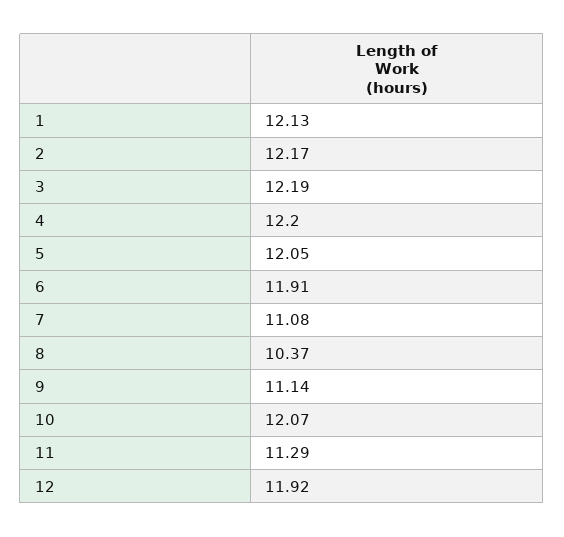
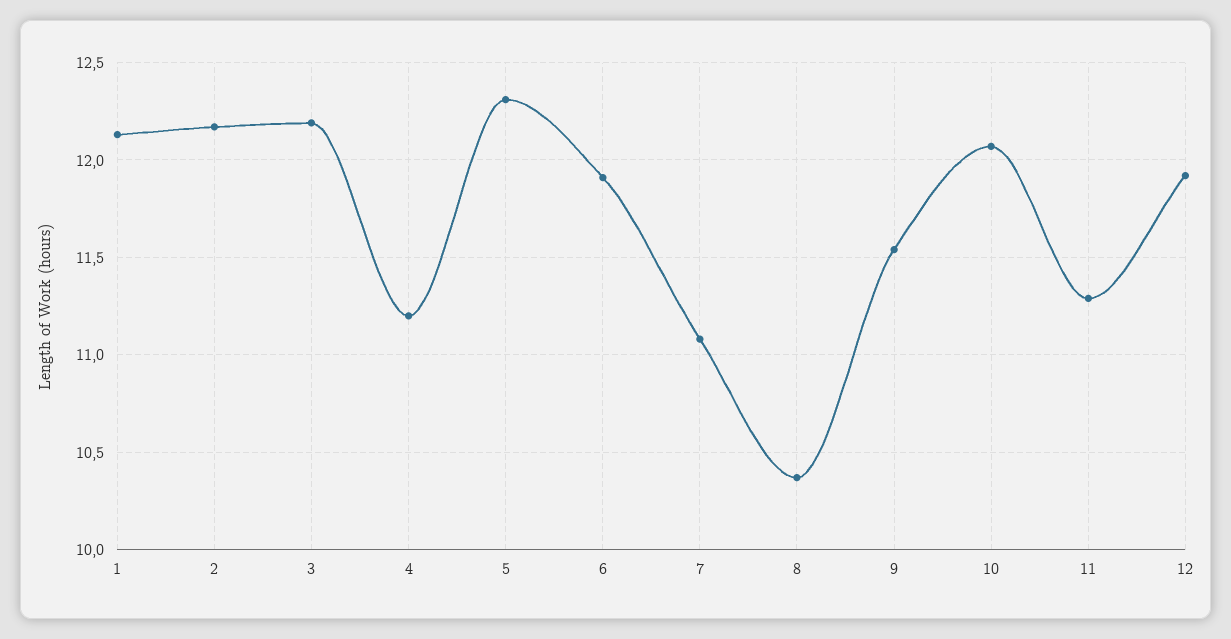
4: 12.2 -> 11.2
5: 12.05 -> 12.3
9: 11.14 -> 11.55

